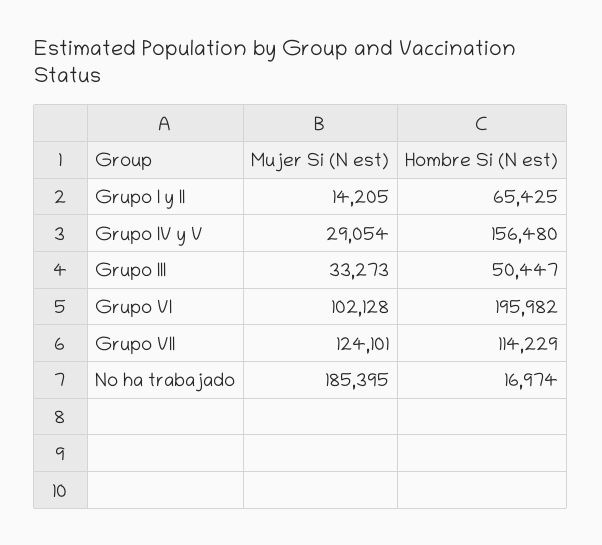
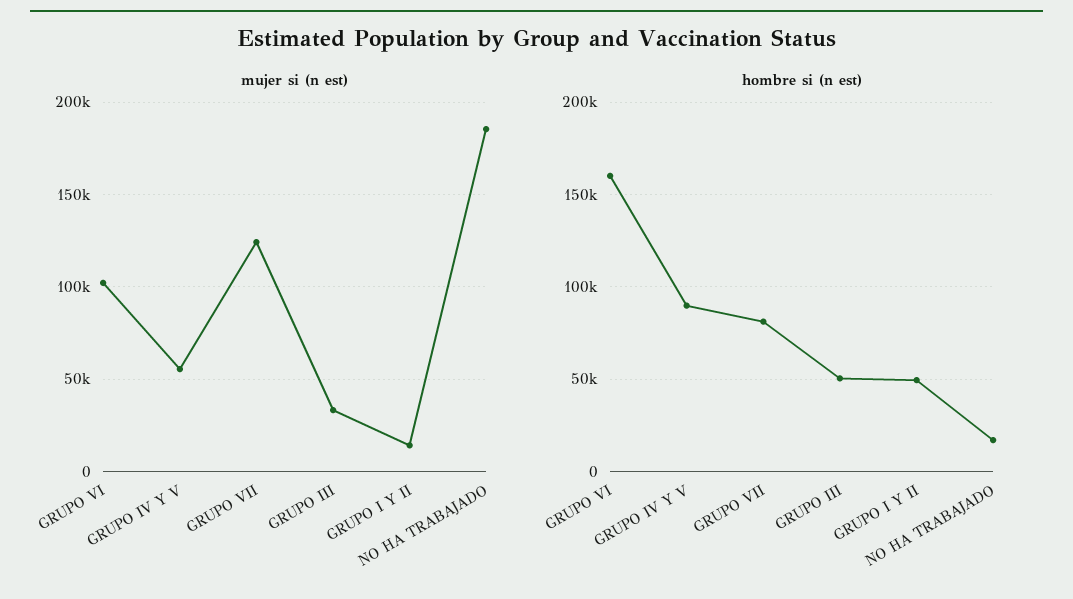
Hombre Si (N est), Grupo I y II: 65425 -> 50000
Mujer Si (N est), Grupo IV y V: 29054 -> 55000
Hombre Si (N est), Grupo IV y V: 156480 -> 90000
Hombre Si (N est), Grupo VI: 195982 -> 160000
Hombre Si (N est), Grupo VII: 114229 -> 80000

